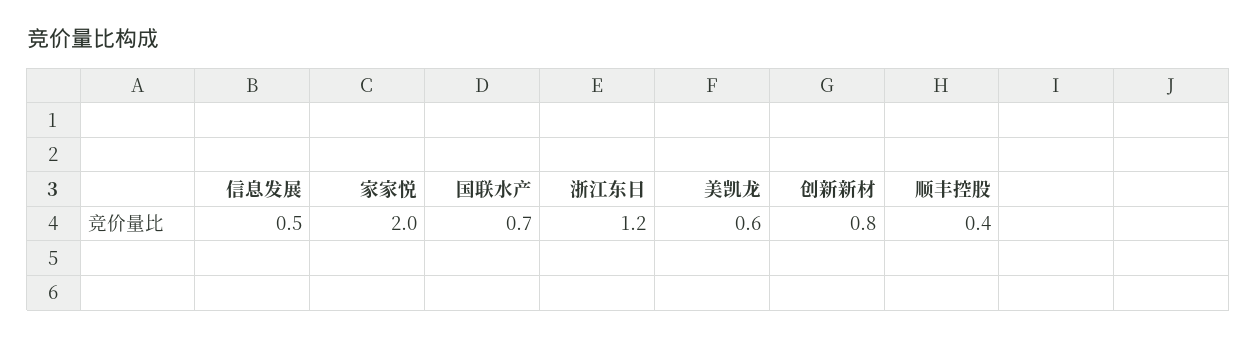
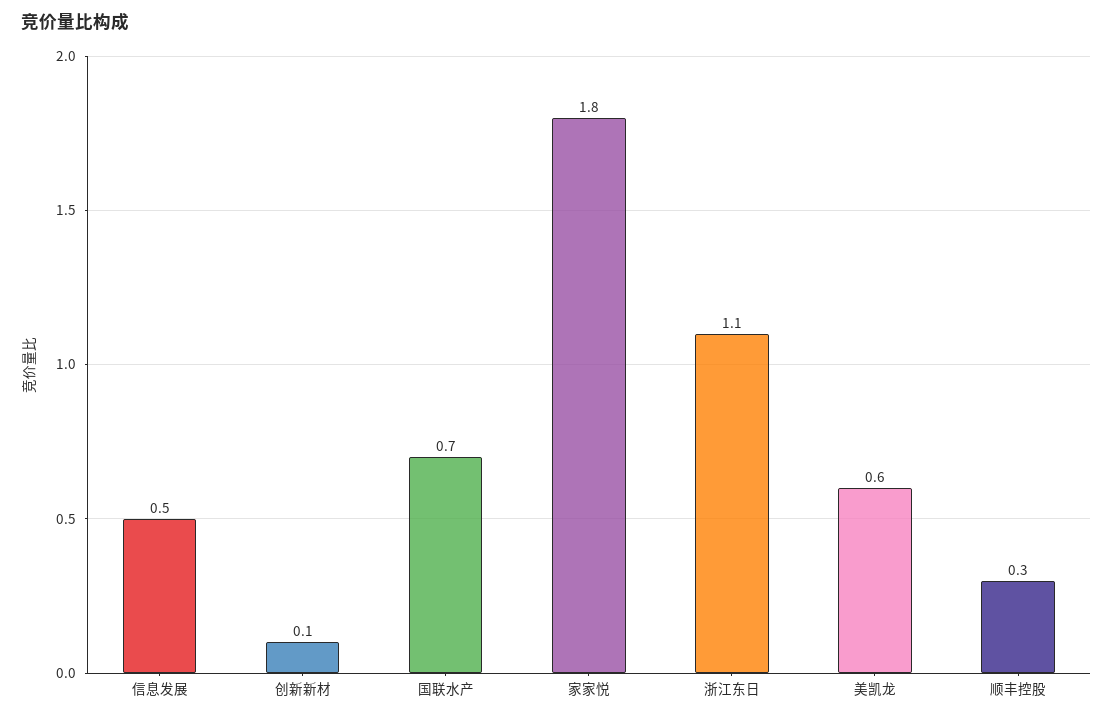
家家悦: 2 -> 1.8
浙江东日: 1.2 -> 1.1
创新新材: 0.8 -> 0.1
顺丰控股: 0.4 -> 0.3

